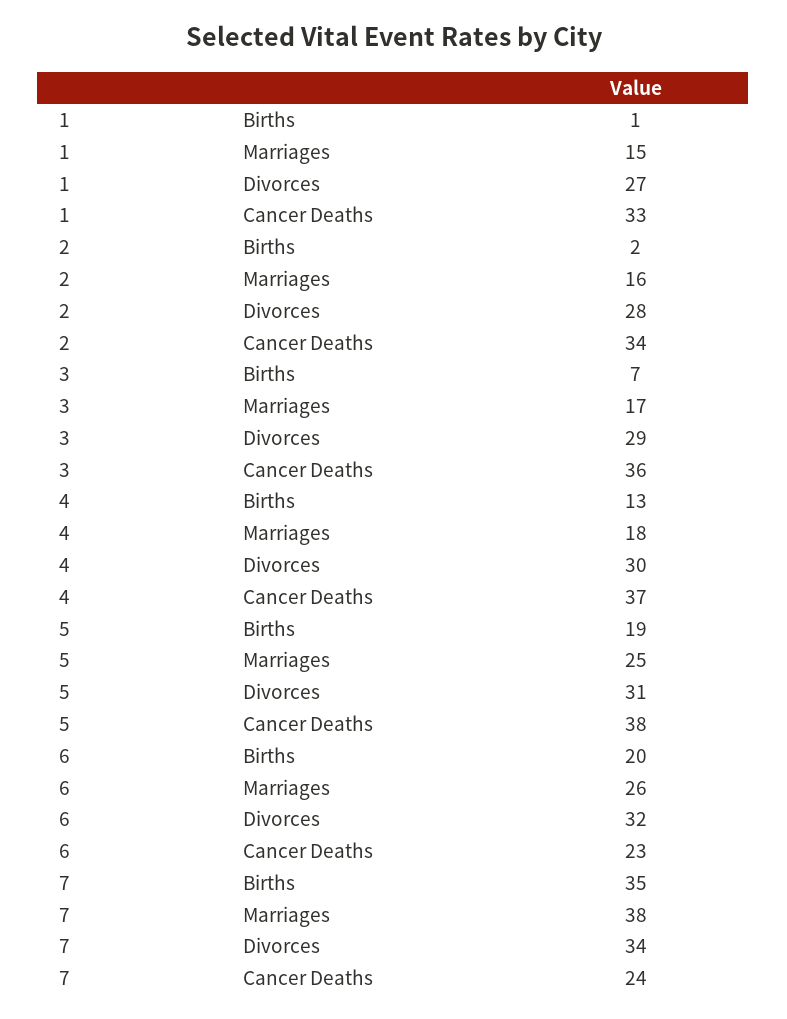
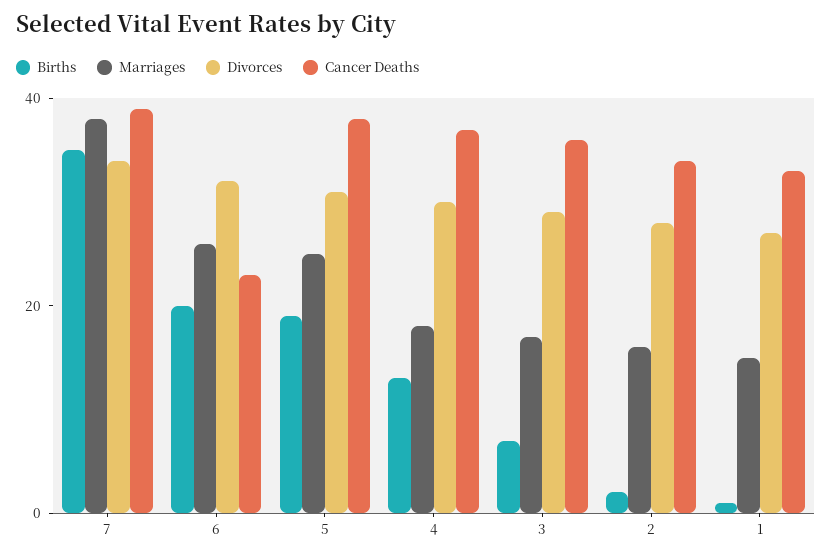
Cancer Deaths, 7: 24 -> 40

